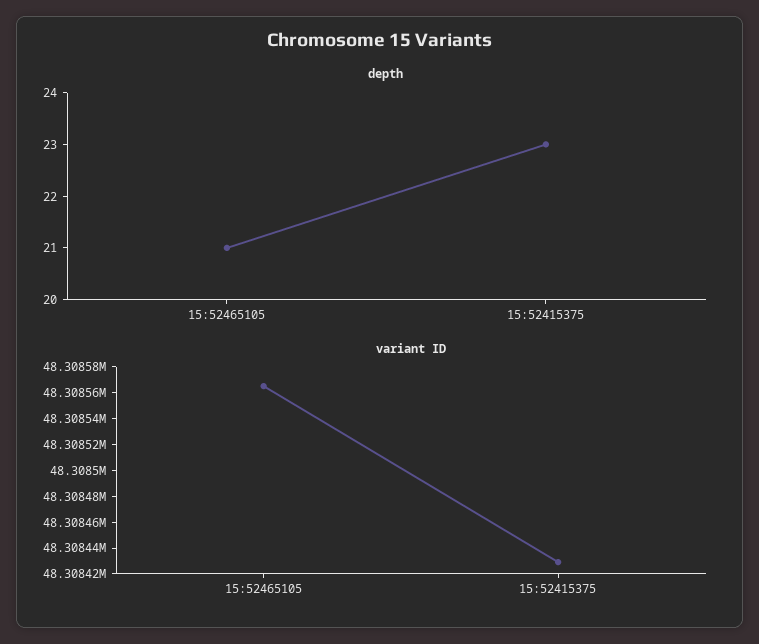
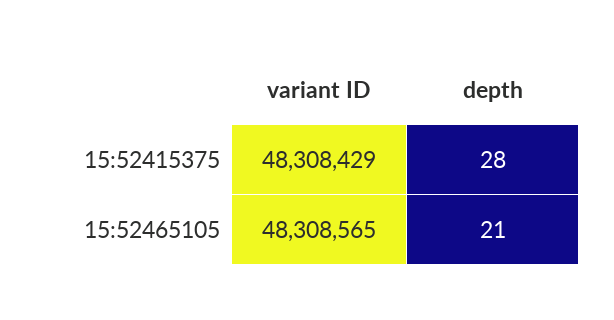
depth, 15:52415375: 23 -> 28

